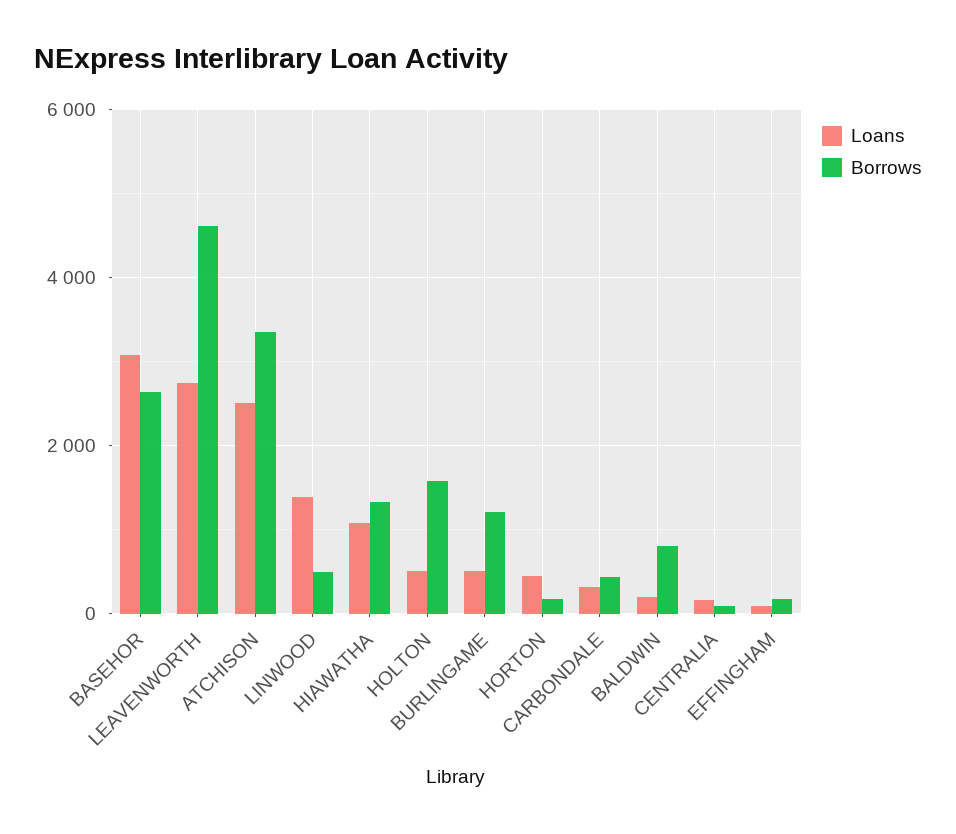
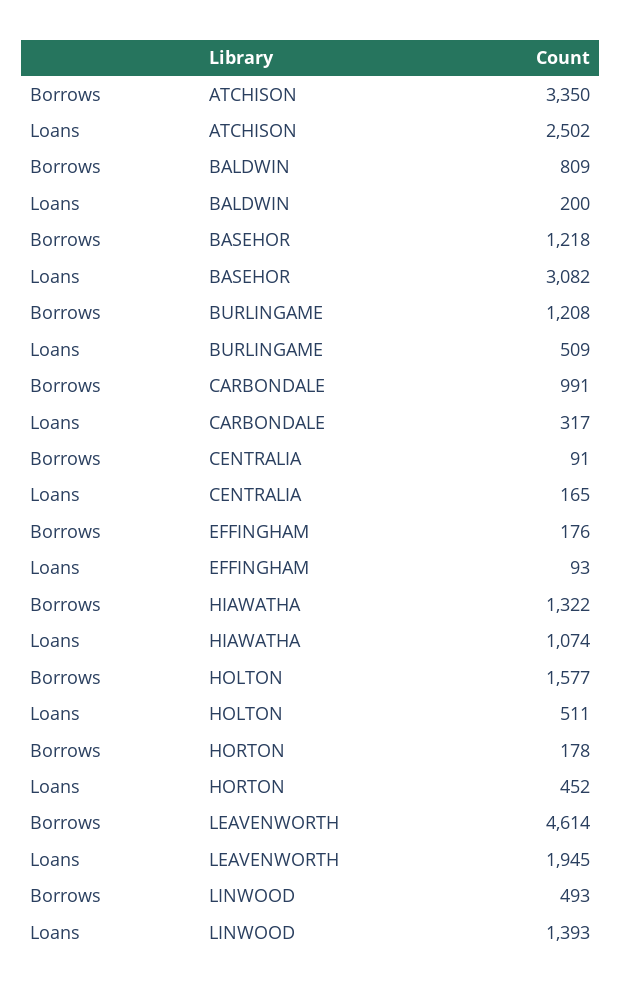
Borrows, BASEHOR: 2600 -> 1218
Loans, LEAVENWORTH: 2800 -> 1945
Borrows, CARBONDALE: 400 -> 991

